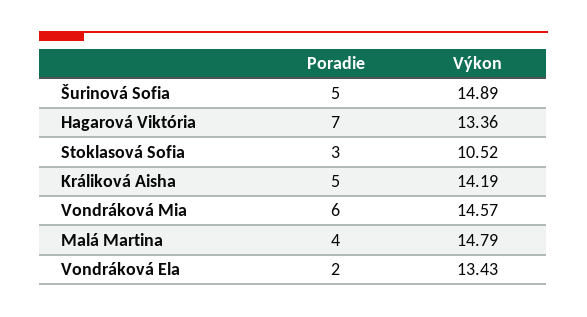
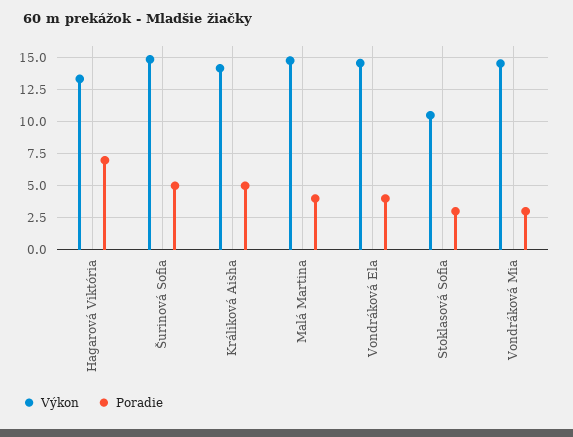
Poradie, Vondráková Mia: 6 -> 3
Poradie, Vondráková Ela: 2 -> 4
Výkon, Vondráková Ela: 13.43 -> 14.5

